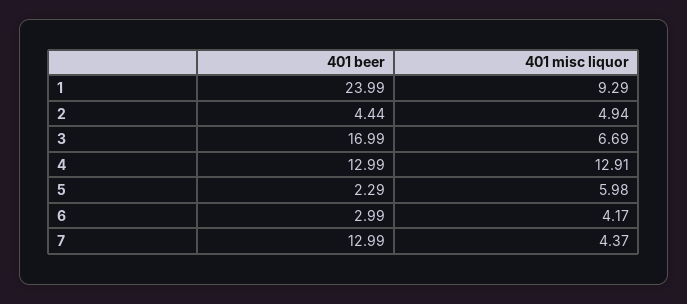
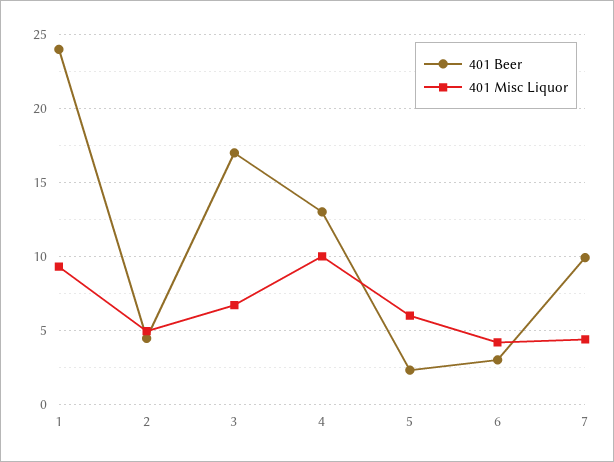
401 misc liquor, 4: 12.91 -> 10
401 beer, 7: 12.99 -> 10

